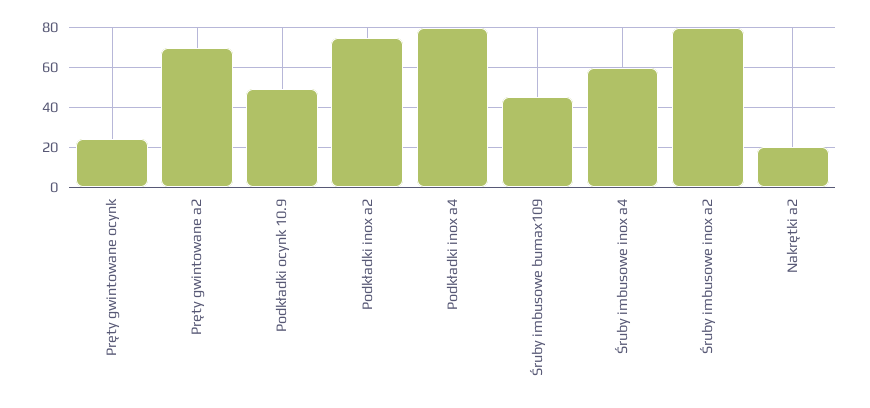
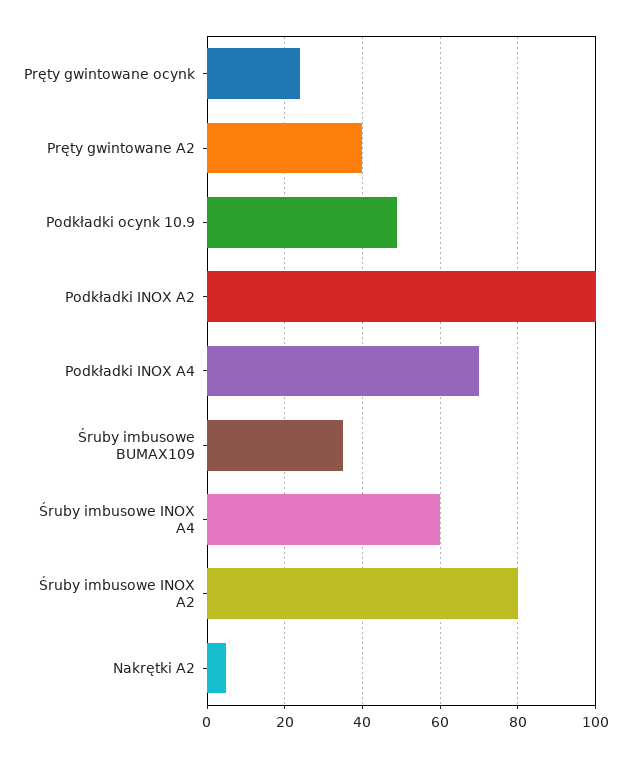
Pręty gwintowane a2: 70 -> 40
Podkładki inox a2: 75 -> 100
Podkładki inox a4: 80 -> 70
Śruby imbusowe bumax109: 45 -> 35
Nakrętki a2: 20 -> 5

